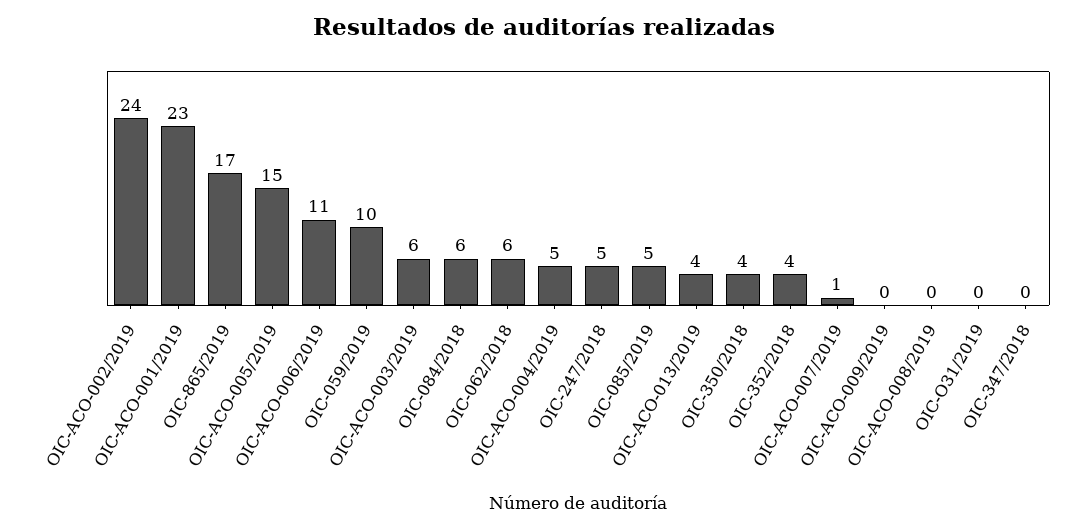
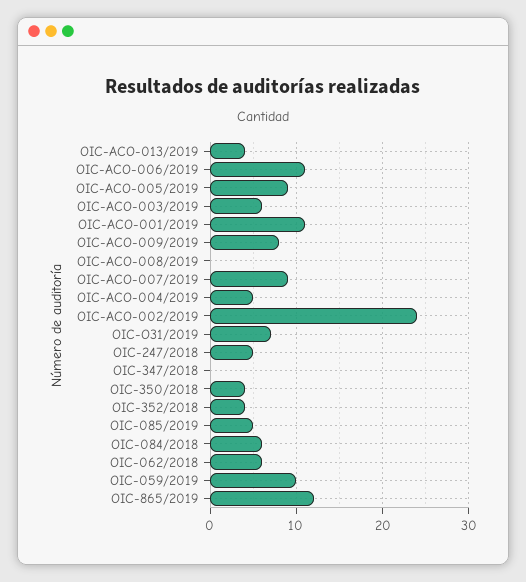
OIC-ACO-001/2019: 23 -> 11
OIC-865/2019: 17 -> 12
OIC-ACO-005/2019: 15 -> 9
OIC-ACO-007/2019: 1 -> 9
OIC-ACO-009/2019: 0 -> 8
OIC-O31/2019: 0 -> 7

